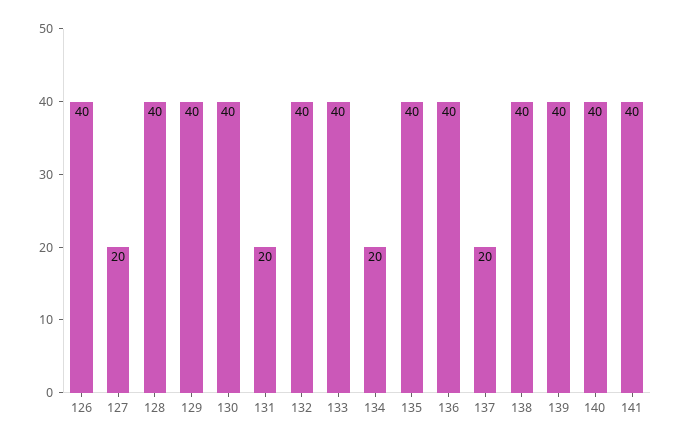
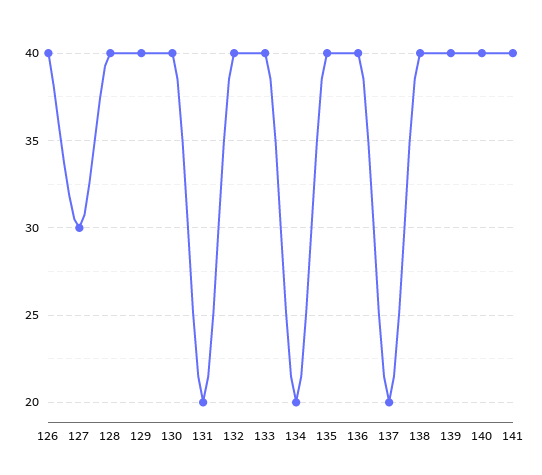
127: 20 -> 30

